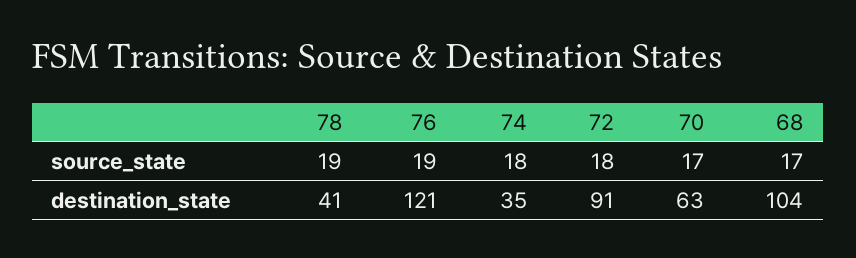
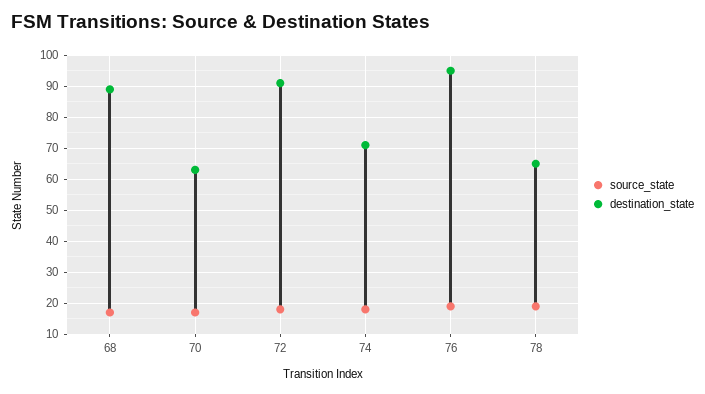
destination_state, 78: 41 -> 65
destination_state, 76: 121 -> 95
destination_state, 74: 35 -> 70
destination_state, 68: 104 -> 90

